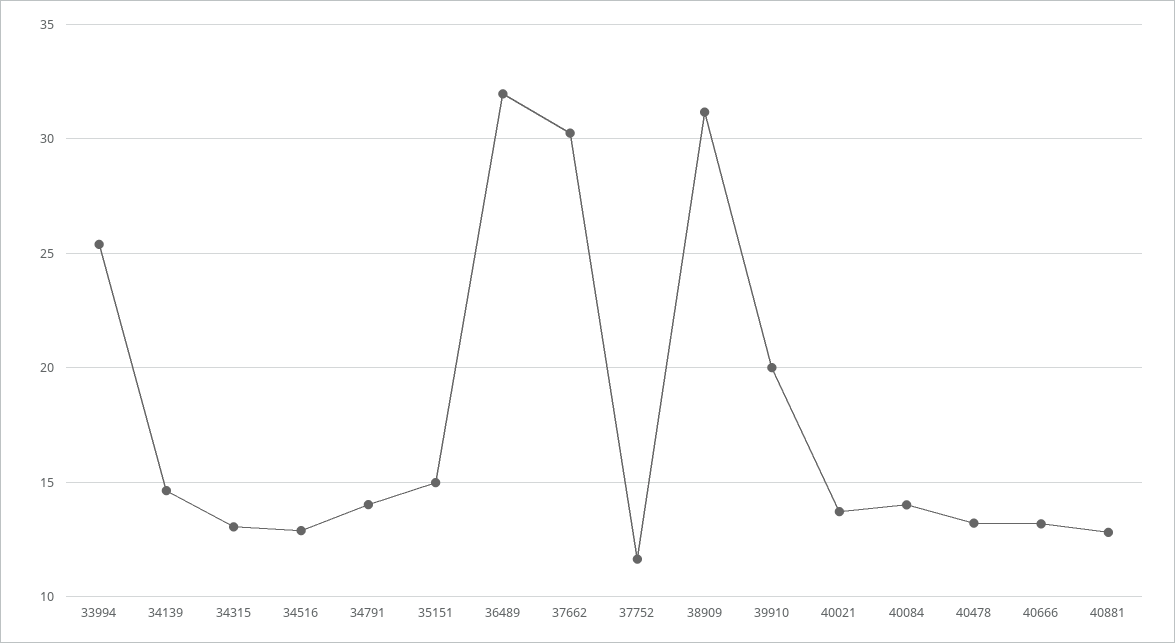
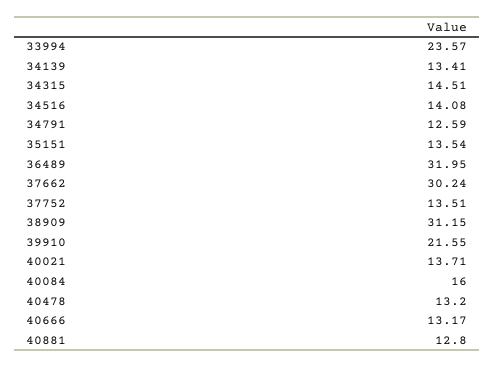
33994: 25.5 -> 23.57
34139: 14.5 -> 13.41
34315: 13 -> 14.51
34516: 13 -> 14.08
34791: 14 -> 12.59
35151: 15 -> 13.54
37752: 11.5 -> 13.51
39910: 20 -> 21.55
40084: 14 -> 16

